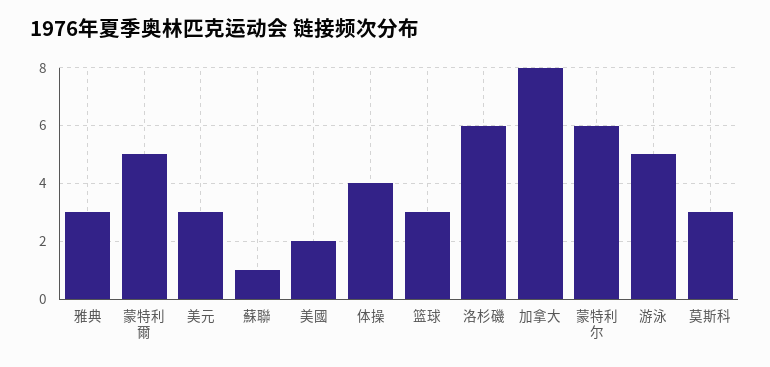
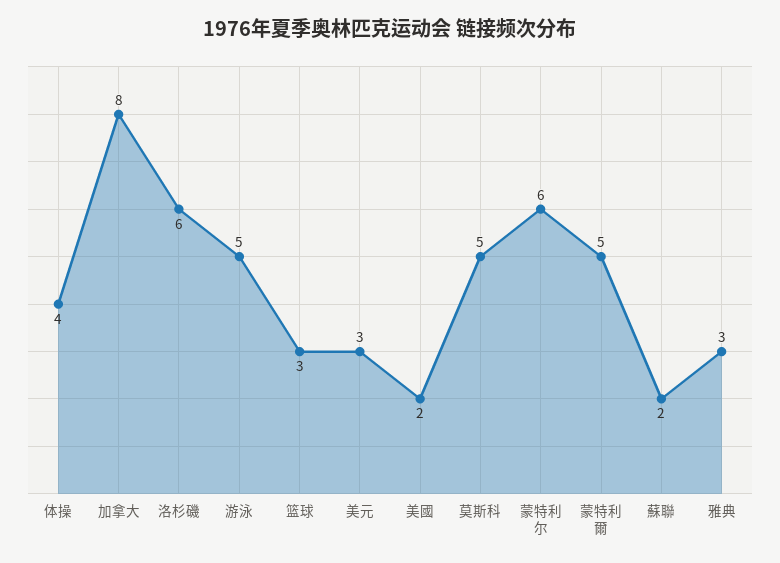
蘇聯: 1 -> 2
莫斯科: 3 -> 5

